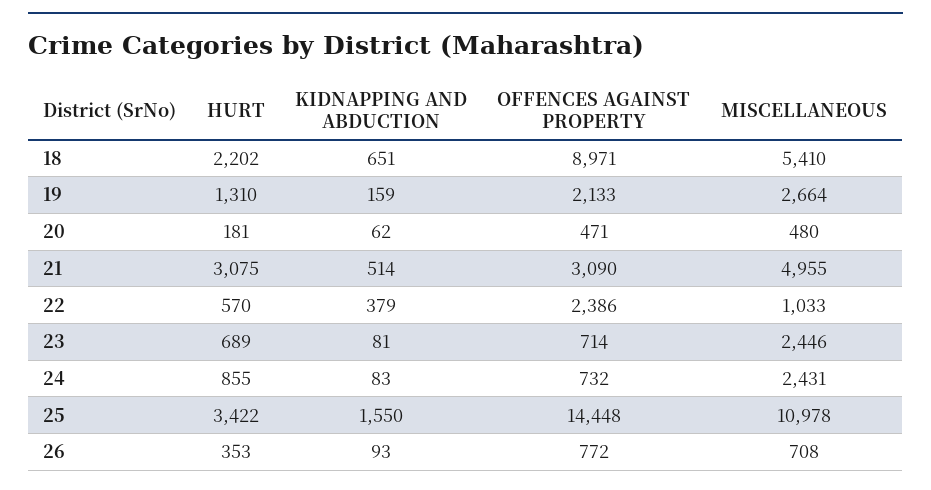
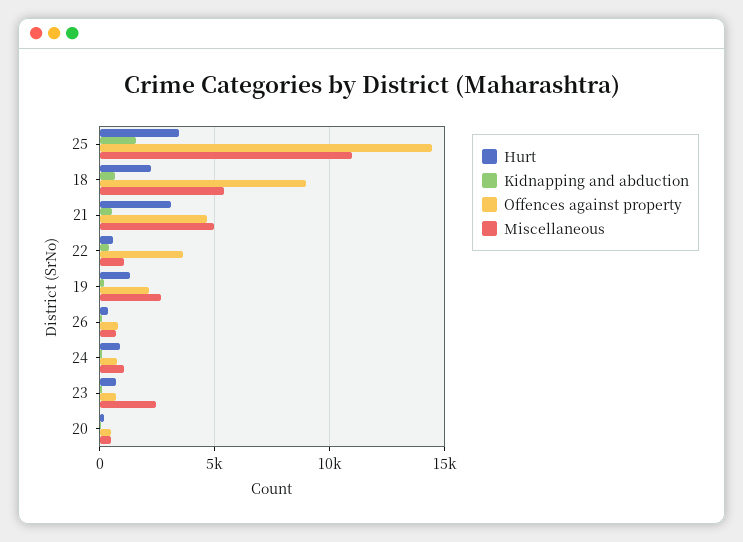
OFFENCES AGAINST PROPERTY, 21: 3090 -> 4500
OFFENCES AGAINST PROPERTY, 22: 2386 -> 3500
MISCELLANEOUS, 24: 2431 -> 1000

